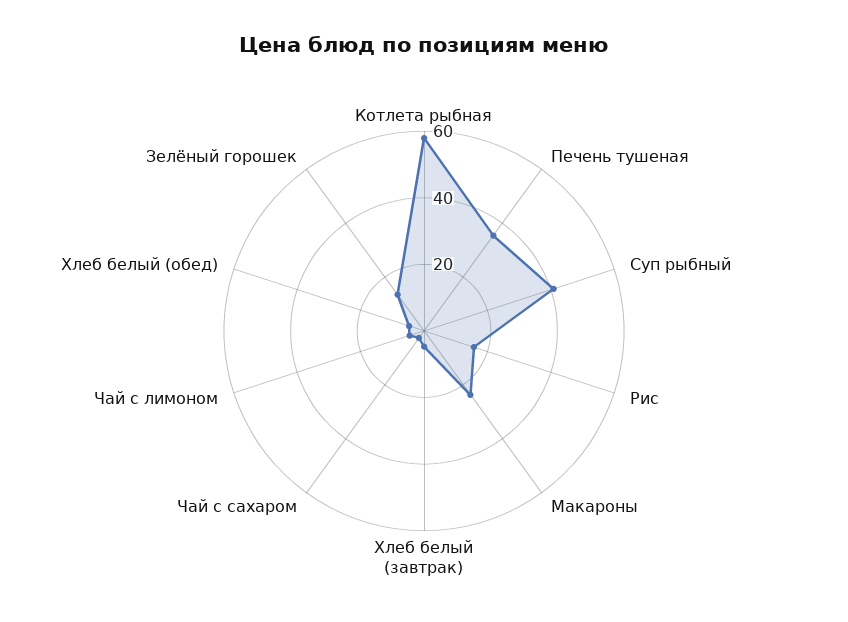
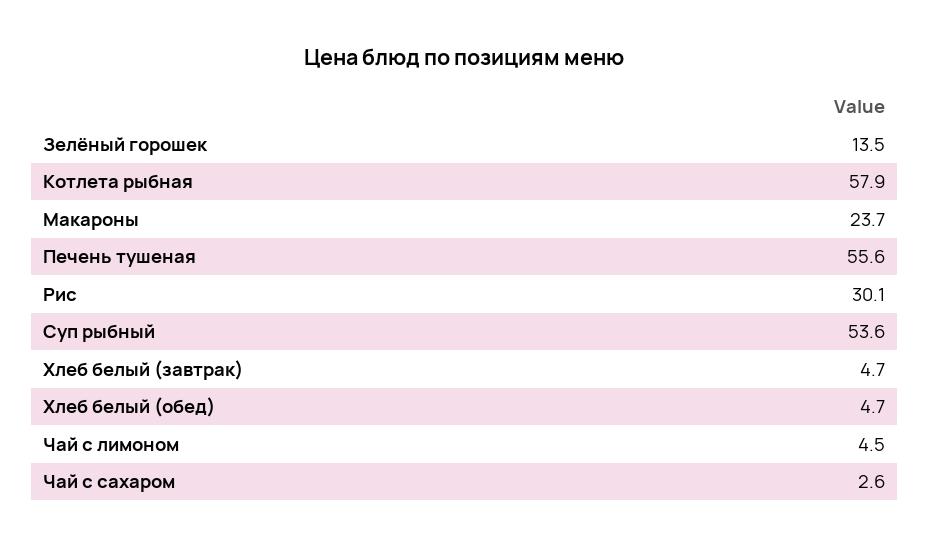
Печень тушеная: 35 -> 55.6
Суп рыбный: 40 -> 53.6
Рис: 15 -> 30.1

